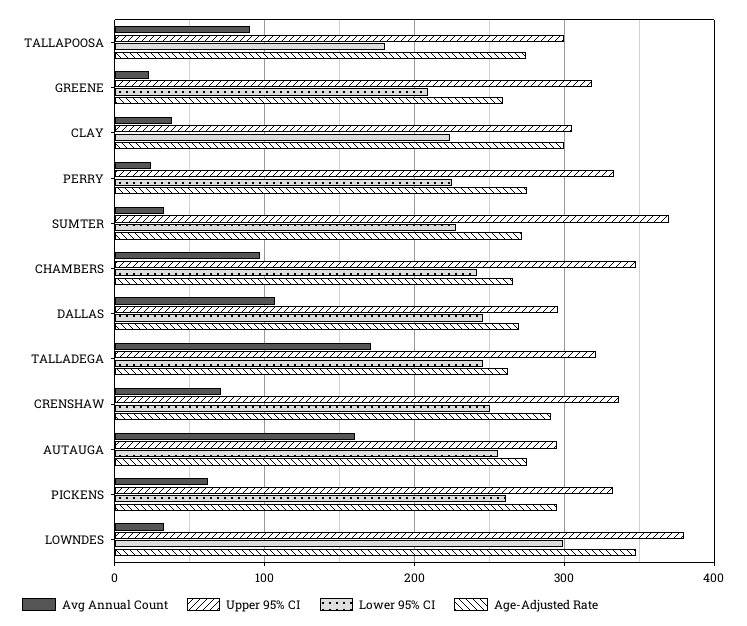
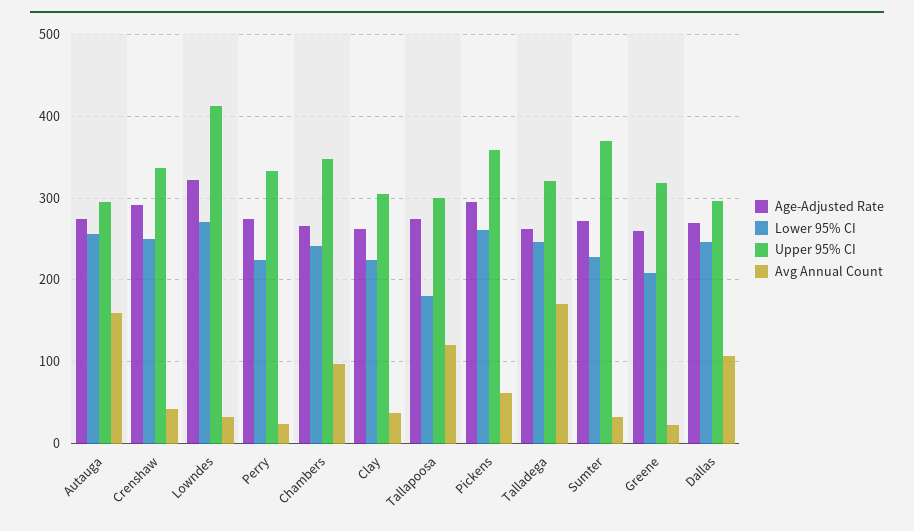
Avg Annual Count, TALLAPOOSA: 90 -> 120
Age-Adjusted Rate, CLAY: 300 -> 260
Avg Annual Count, CRENSHAW: 70 -> 40
Upper 95% CI, PICKENS: 330 -> 360
Upper 95% CI, LOWNDES: 380 -> 410
Lower 95% CI, LOWNDES: 300 -> 270
Age-Adjusted Rate, LOWNDES: 350 -> 320

